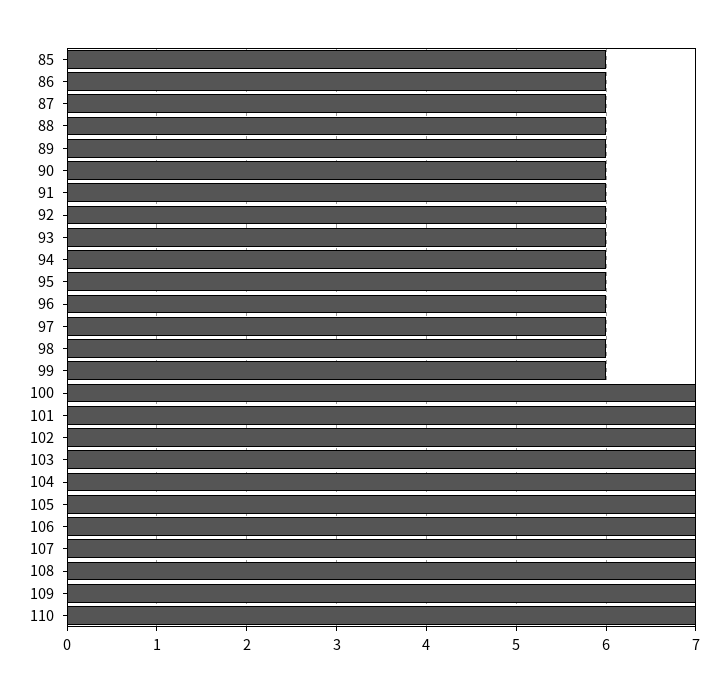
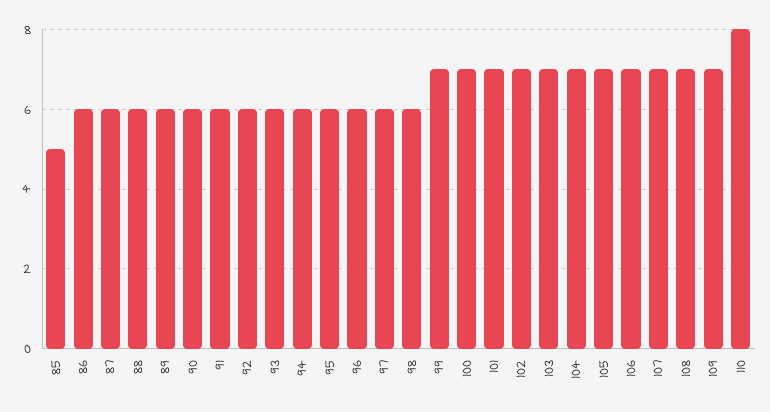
85: 6 -> 5
99: 6 -> 7
110: 7 -> 8

